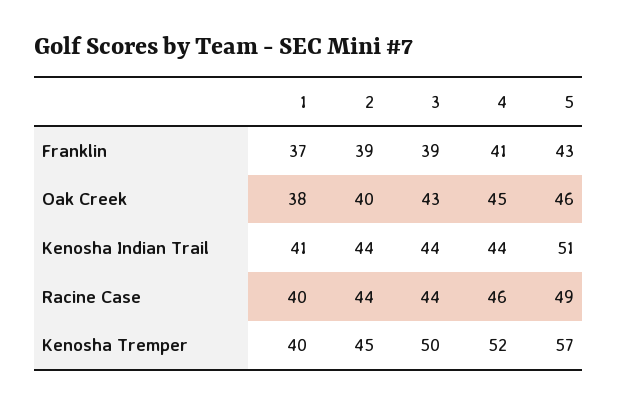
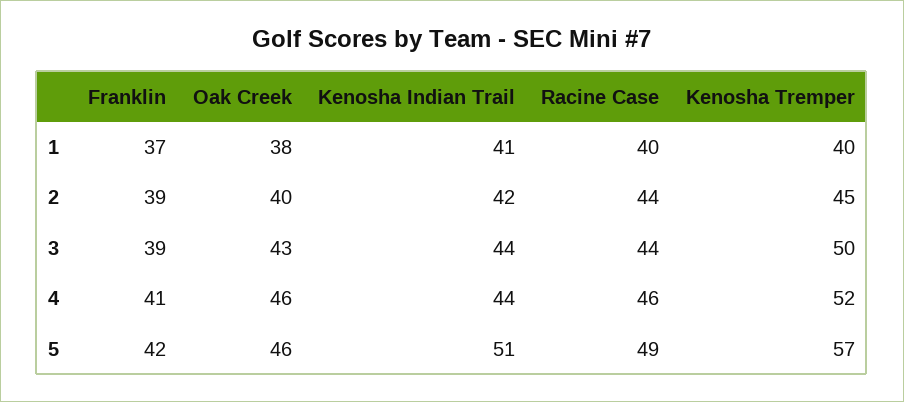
5, Franklin: 43 -> 42
4, Oak Creek: 45 -> 46
2, Kenosha Indian Trail: 44 -> 42

